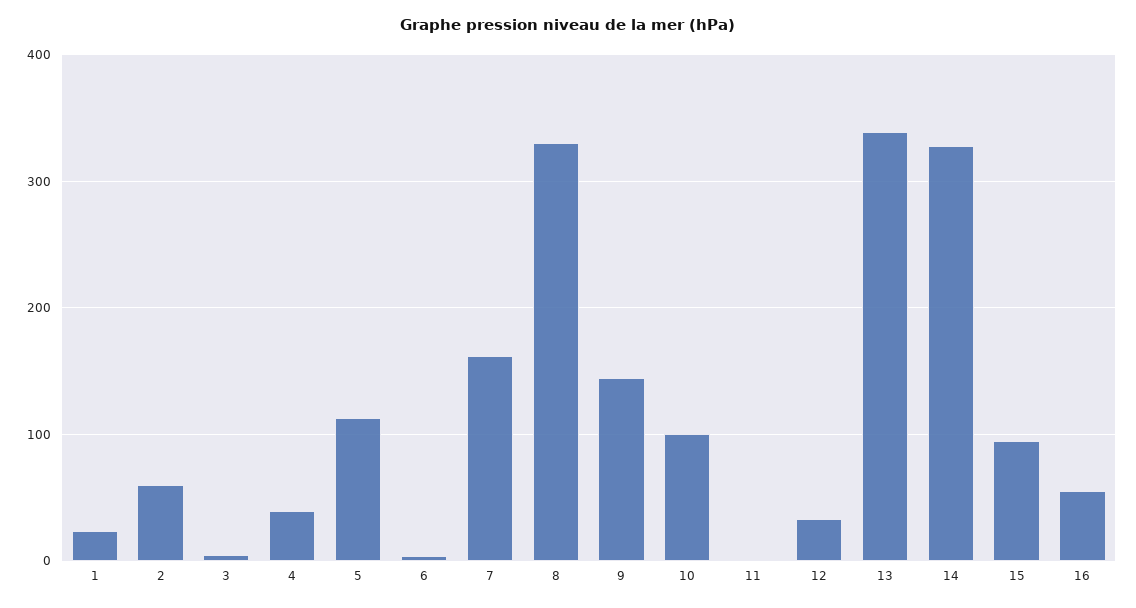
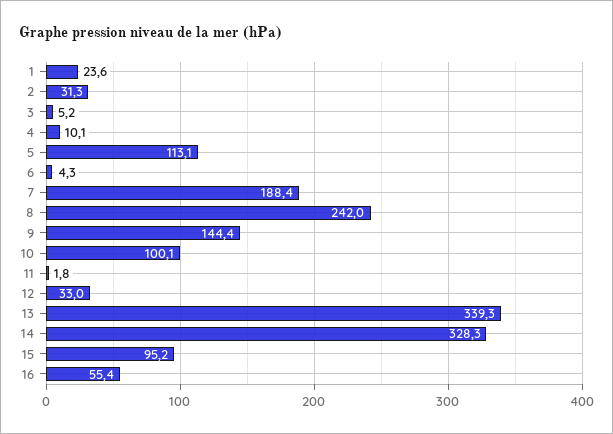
2: 60 -> 31.3
4: 40 -> 10.1
7: 160 -> 188.4
8: 330 -> 242

